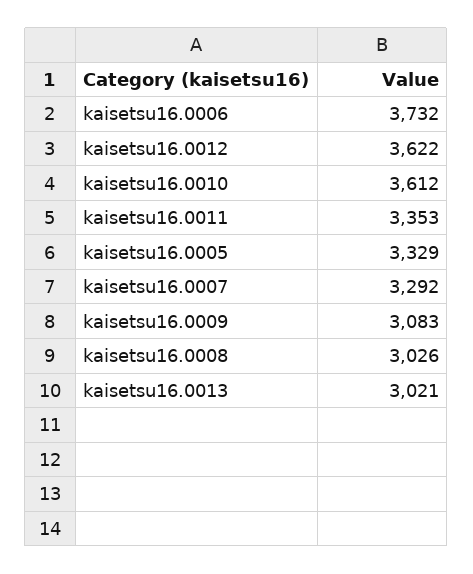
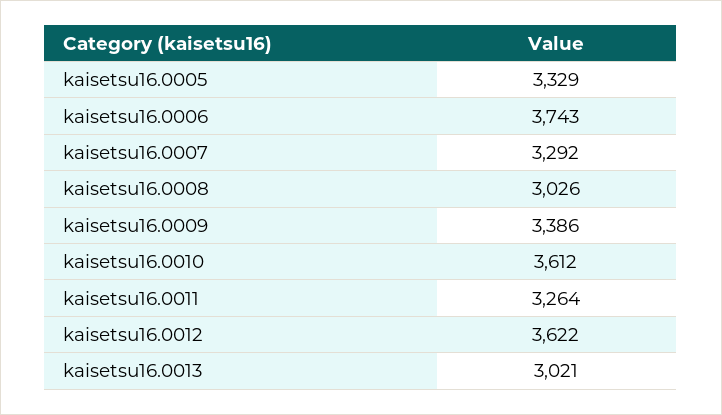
kaisetsu16.0006: 3732 -> 3743
kaisetsu16.0011: 3353 -> 3264
kaisetsu16.0009: 3083 -> 3386

